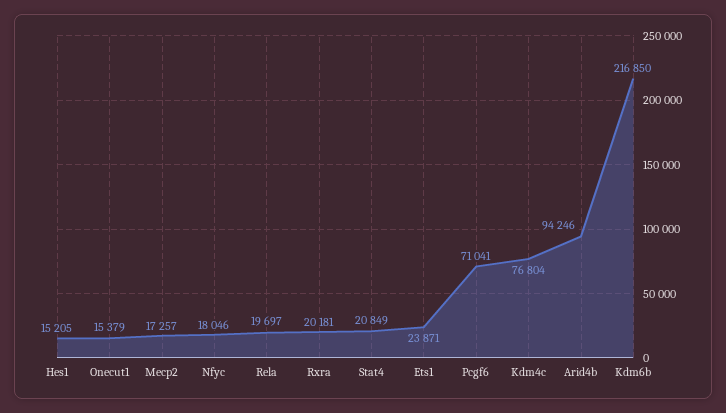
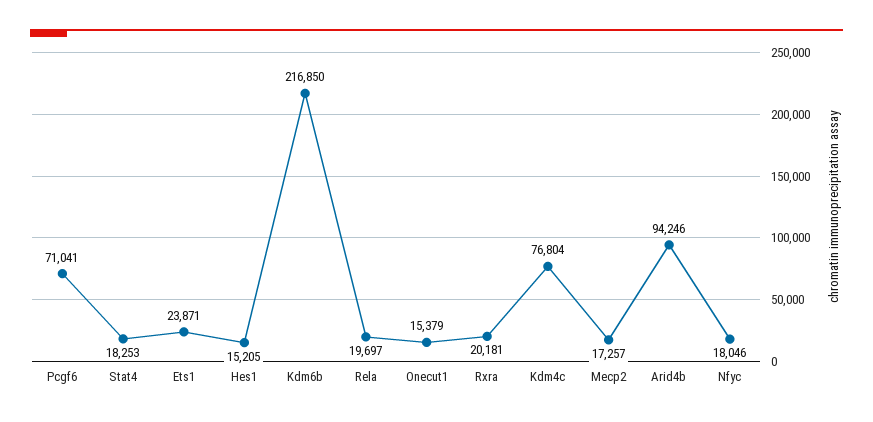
Stat4: 20849 -> 18253

